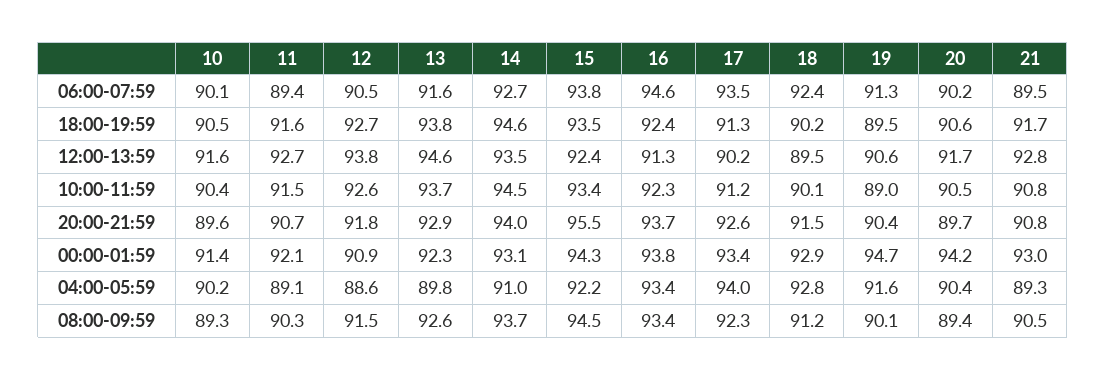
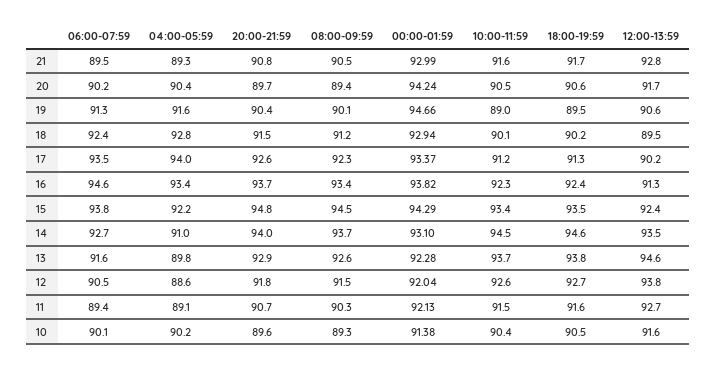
21, 10:00-11:59: 90.8 -> 91.6
15, 20:00-21:59: 95.5 -> 94.8
12, 00:00-01:59: 90.9 -> 92.04

